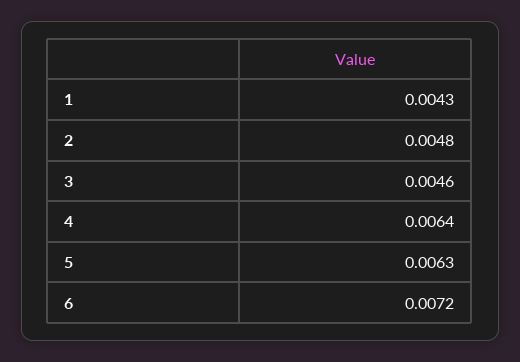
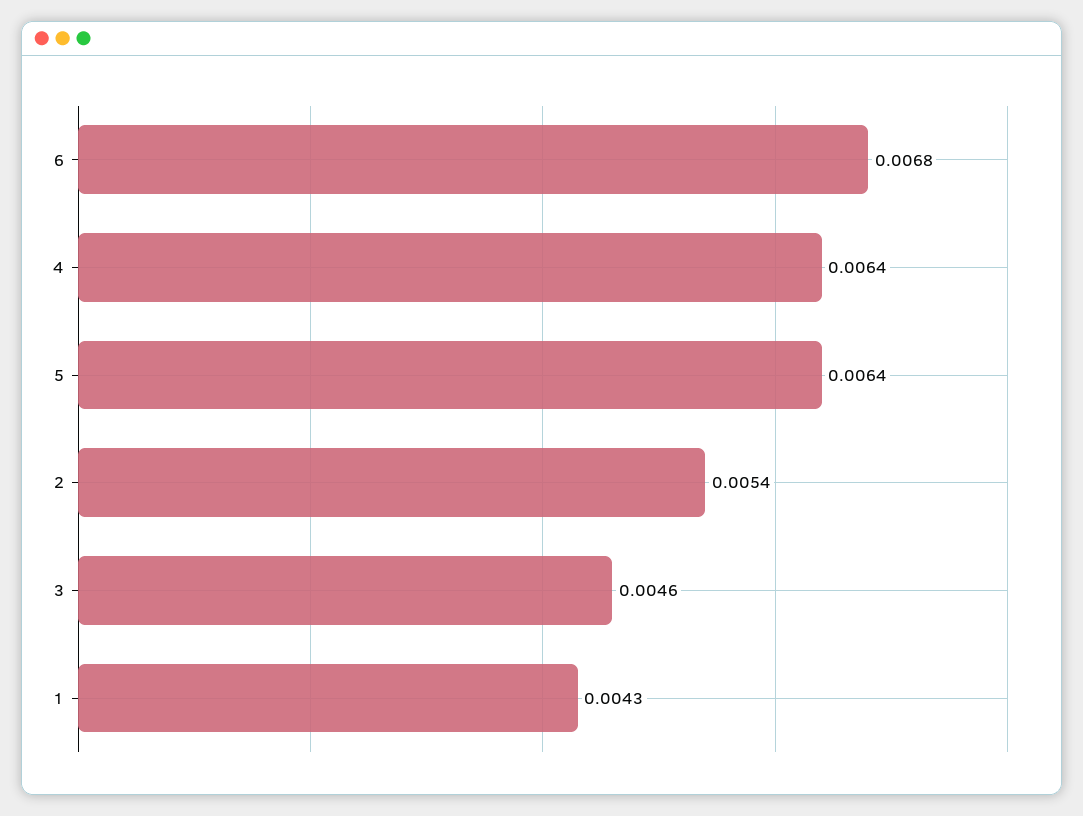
2: 0.0048 -> 0.0054
5: 0.0063 -> 0.0064
6: 0.0072 -> 0.0068

